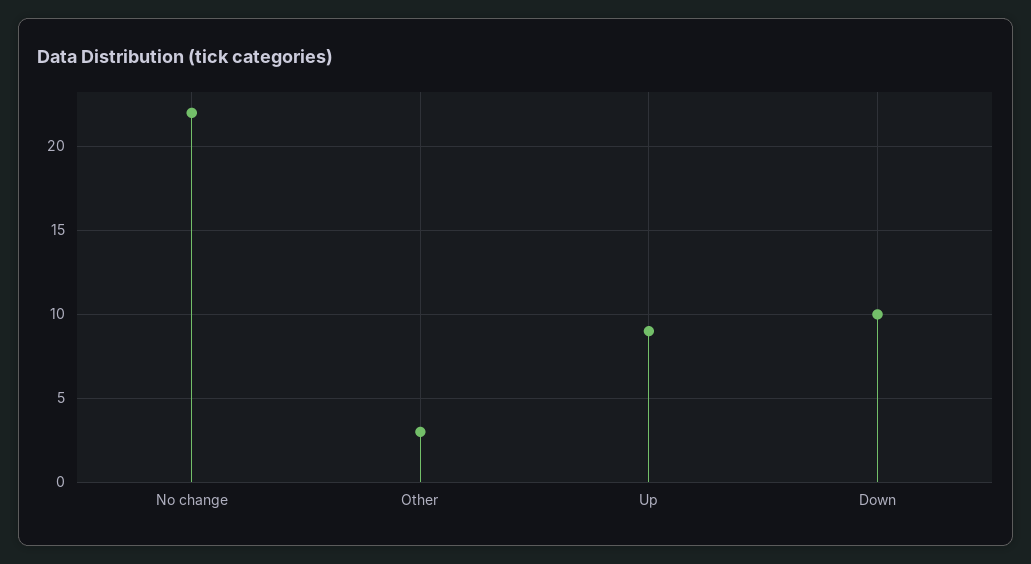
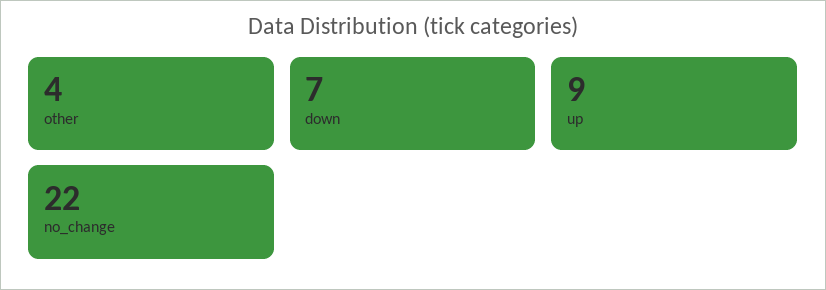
Other: 3 -> 4
Down: 10 -> 7

